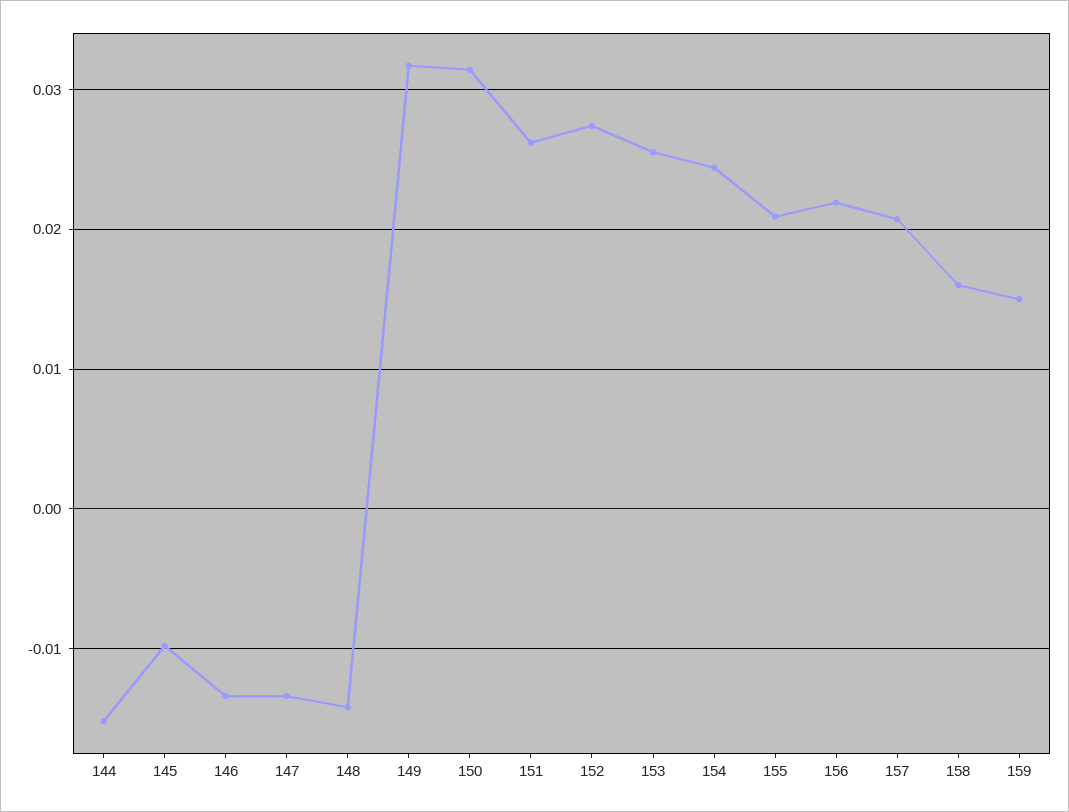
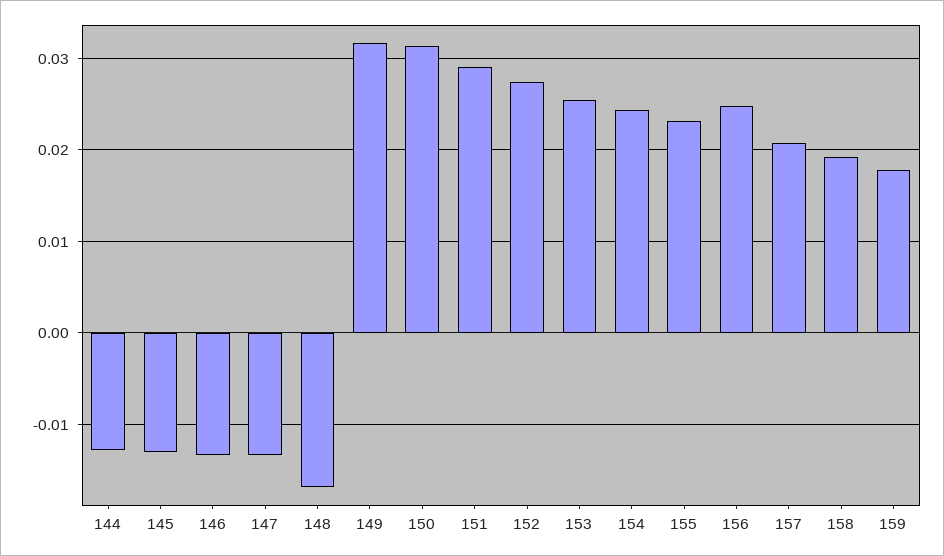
144: -0.015 -> -0.013
145: -0.01 -> -0.013
148: -0.014 -> -0.017
151: 0.026 -> 0.029
155: 0.021 -> 0.023
156: 0.022 -> 0.025
158: 0.016 -> 0.019
159: 0.015 -> 0.018

